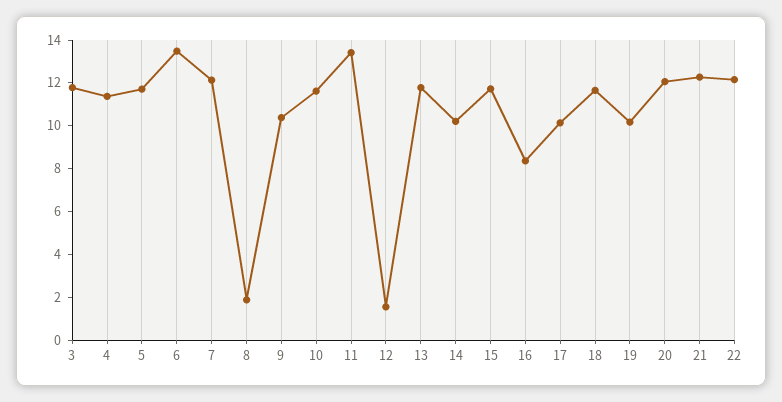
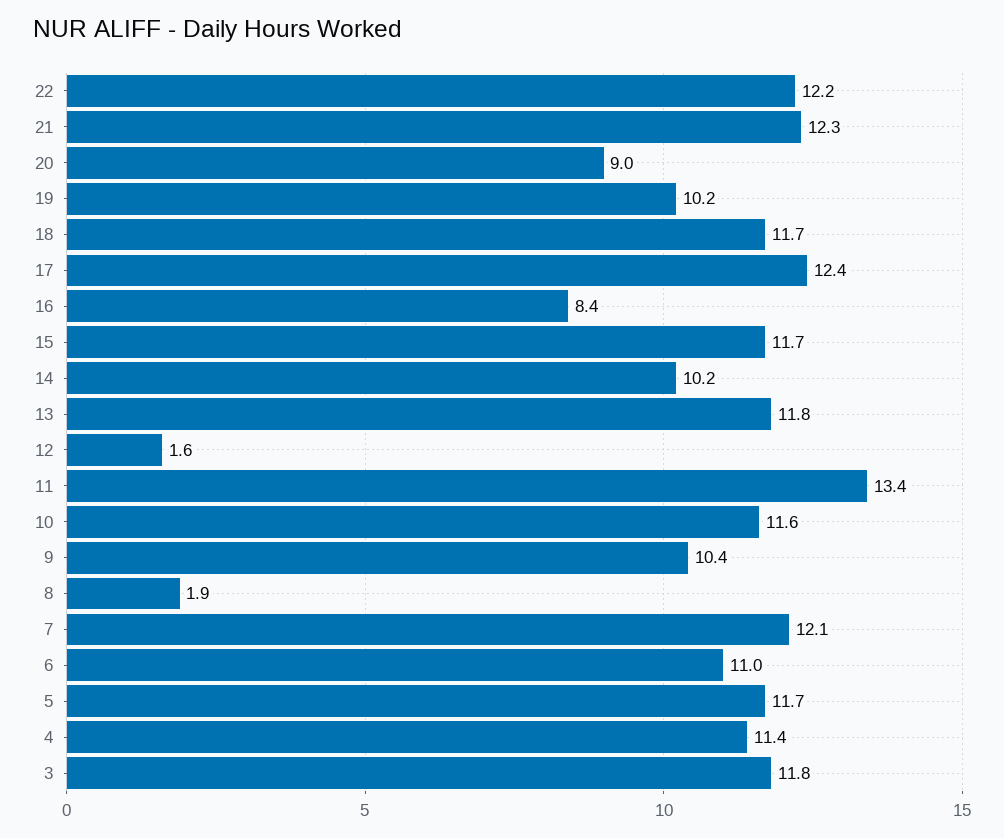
6: 13.5 -> 11
17: 10 -> 12.4
20: 12 -> 9

